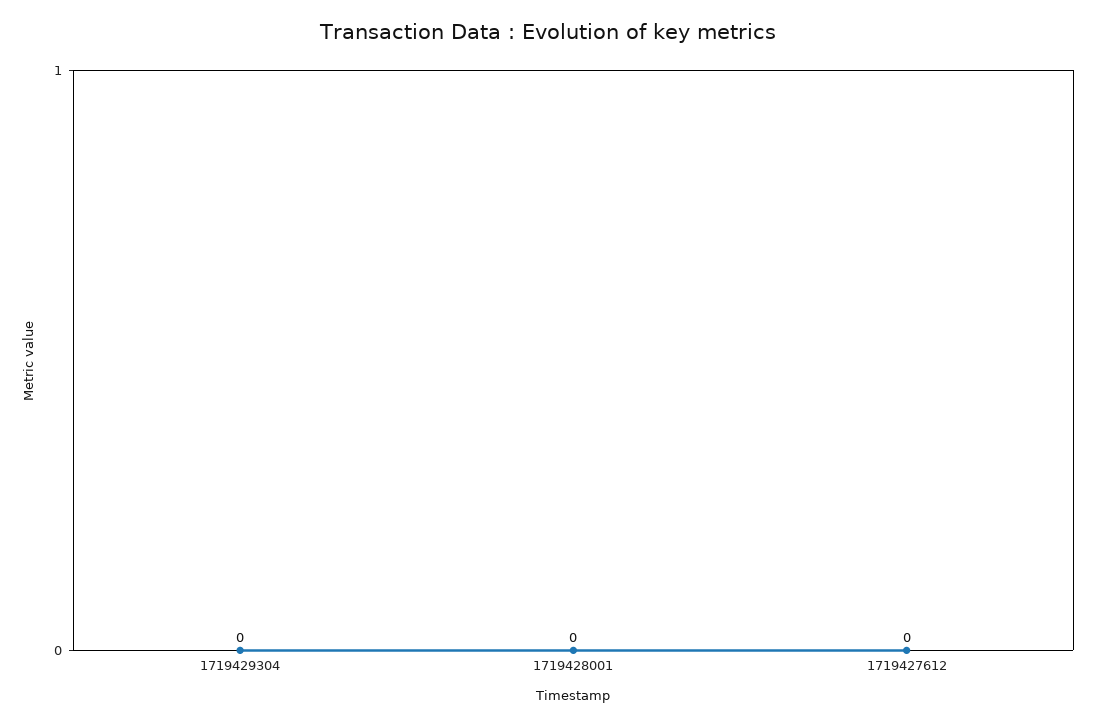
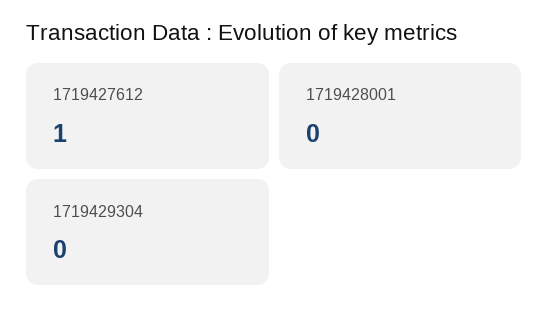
1719427612: 0 -> 1

